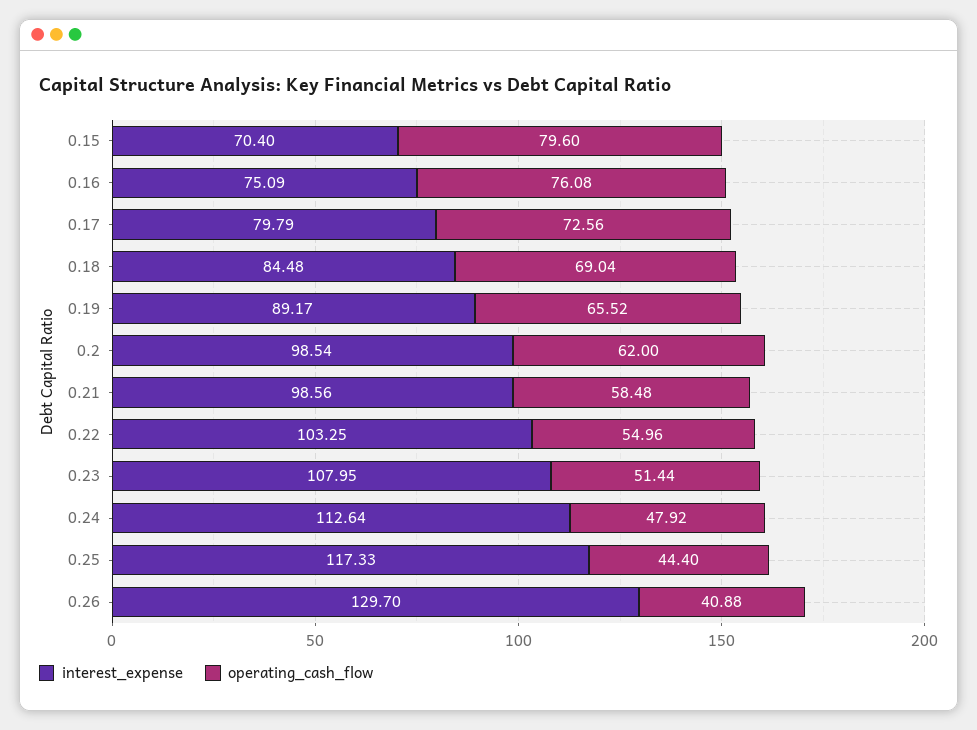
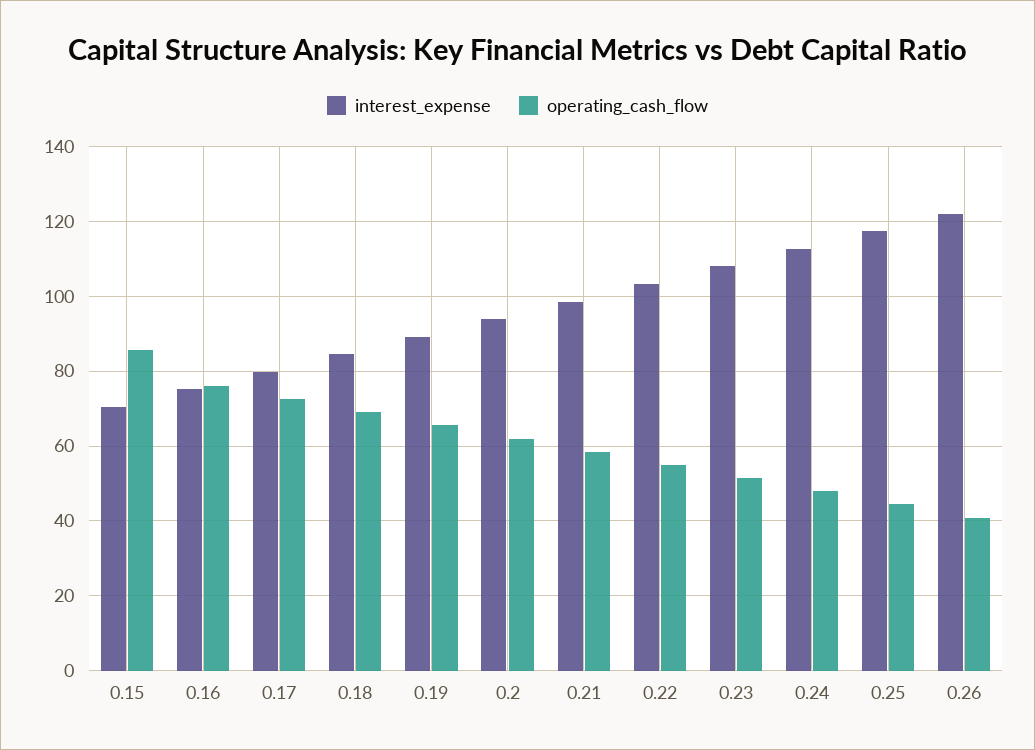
operating_cash_flow, 0.15: 79.6 -> 86
interest_expense, 0.2: 98.54 -> 94
interest_expense, 0.26: 129.7 -> 122

